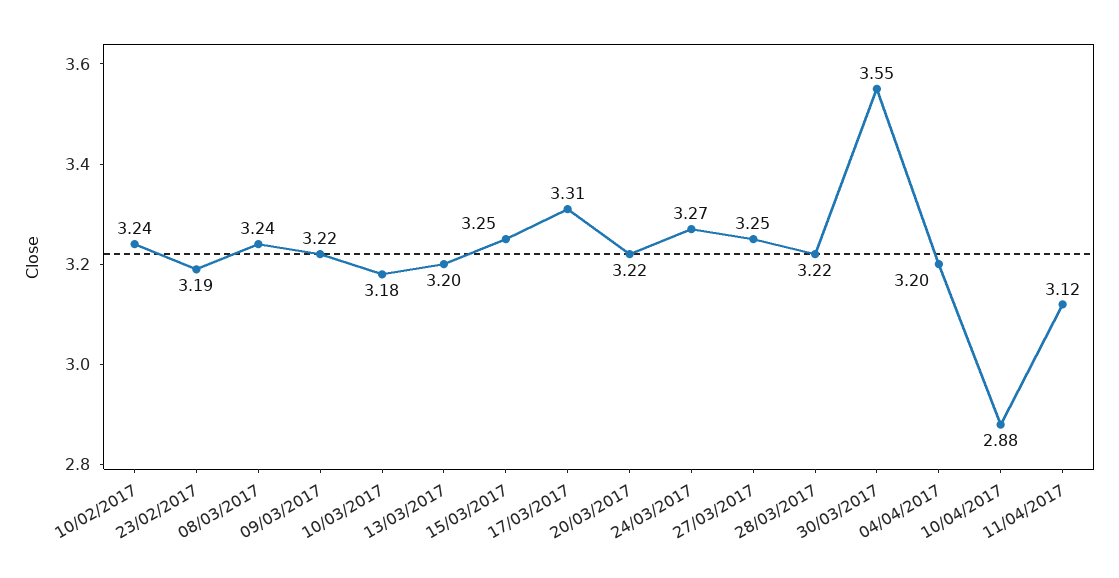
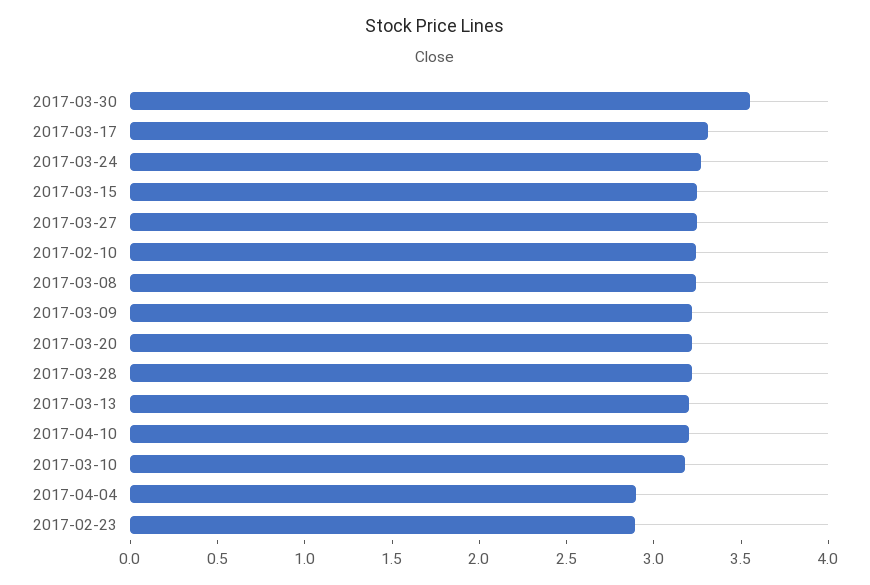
23/02/2017: 3.19 -> 2.9
04/04/2017: 3.2 -> 2.9
10/04/2017: 2.88 -> 3.2
11/04/2017: 3.12 -> none

